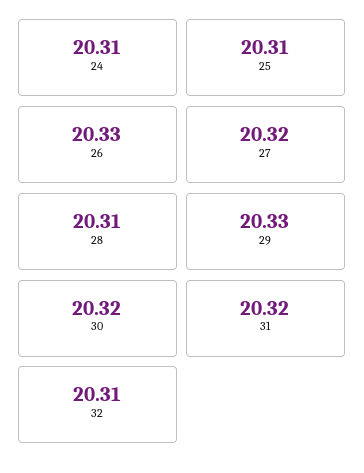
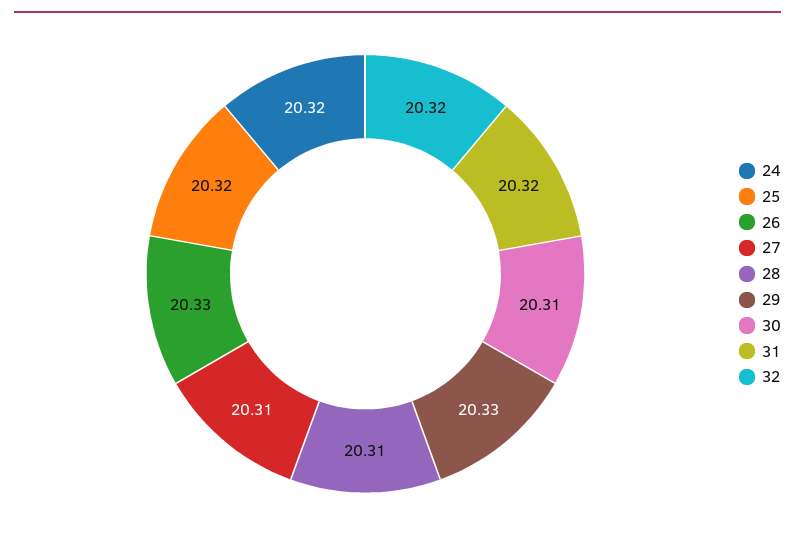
24: 20.31 -> 20.32
25: 20.31 -> 20.32
27: 20.32 -> 20.31
30: 20.32 -> 20.31
32: 20.31 -> 20.32

